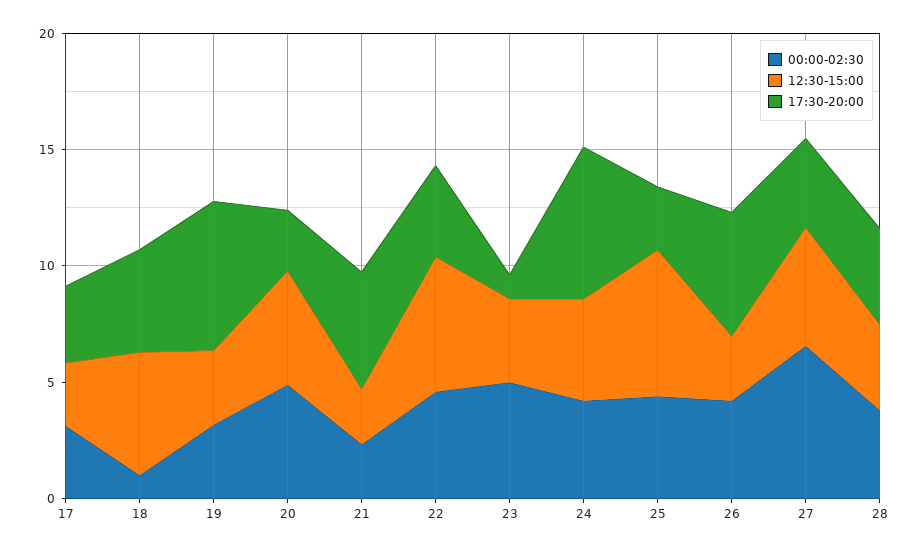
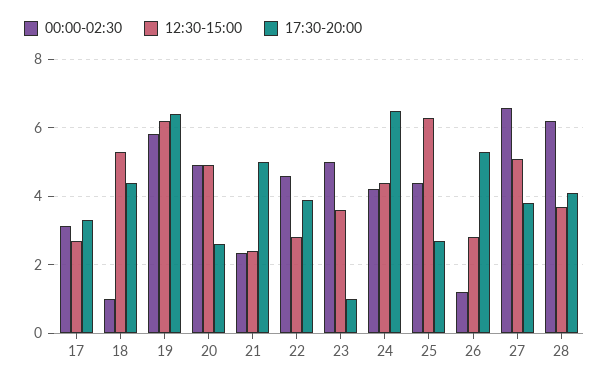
00:00-02:30, 19: 3 -> 5.8
12:30-15:00, 19: 3 -> 6.2
12:30-15:00, 22: 6 -> 2.8
00:00-02:30, 26: 4 -> 1.2
00:00-02:30, 28: 4 -> 6.2

